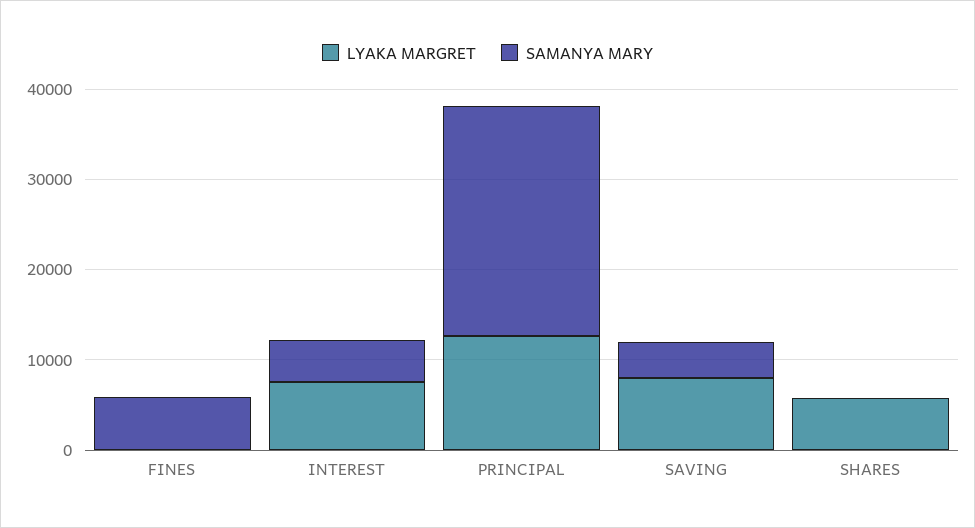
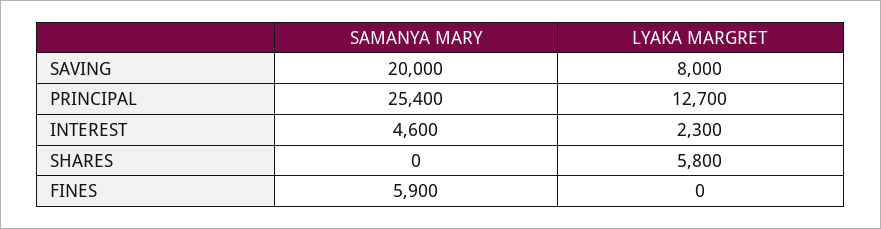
LYAKA MARGRET, INTEREST: 8000 -> 2300
SAMANYA MARY, SAVING: 4000 -> 20000

